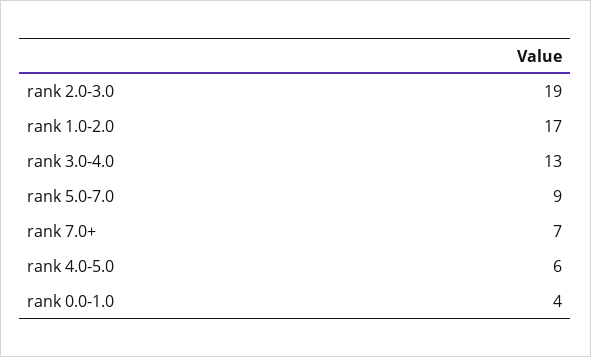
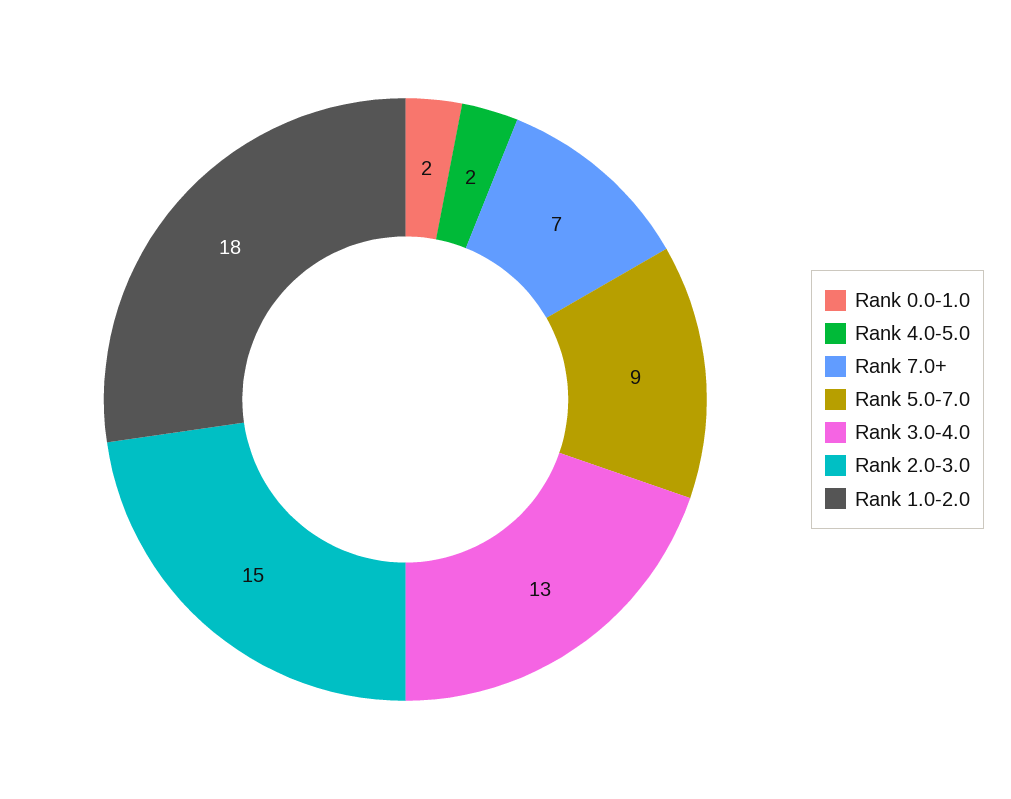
rank 2.0-3.0: 19 -> 15
rank 1.0-2.0: 17 -> 18
rank 4.0-5.0: 6 -> 2
rank 0.0-1.0: 4 -> 2

